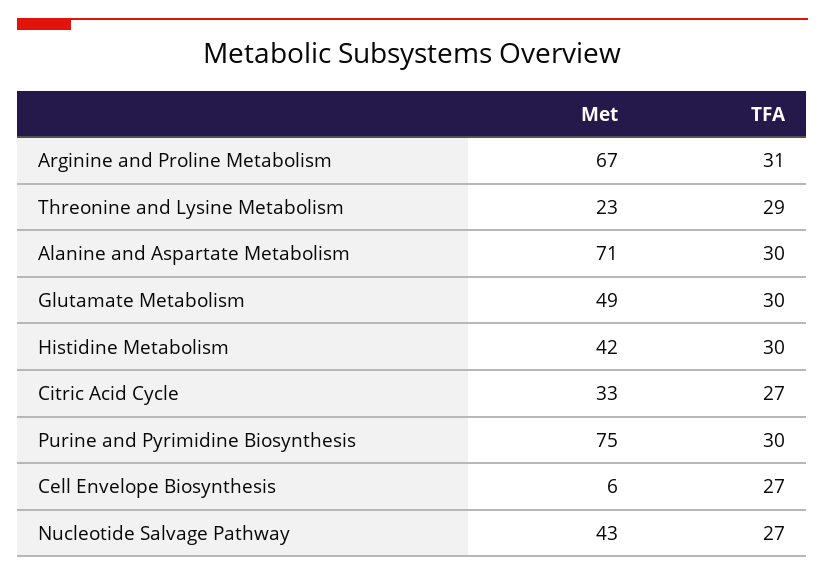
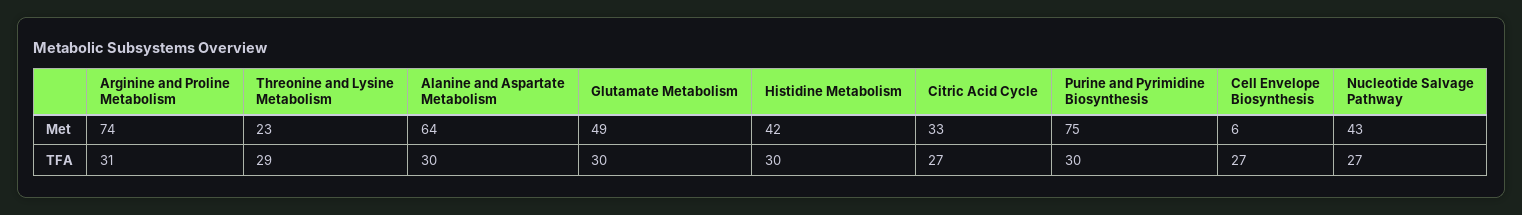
Met, Arginine and Proline Metabolism: 67 -> 74
Met, Alanine and Aspartate Metabolism: 71 -> 64

